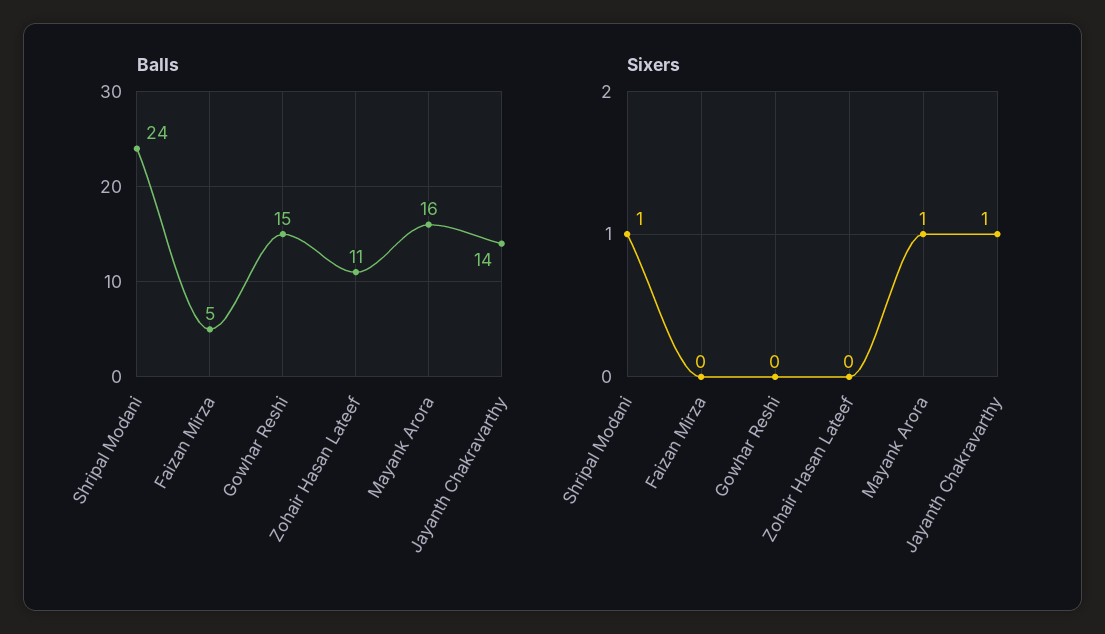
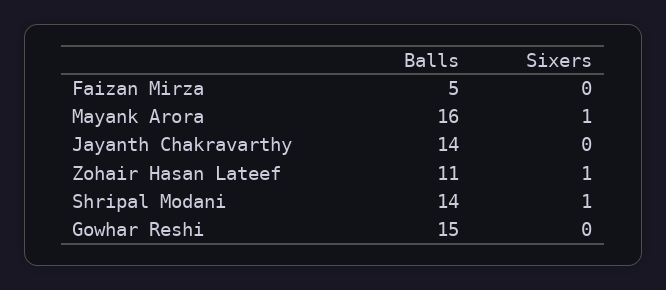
Balls, Shripal Modani: 24 -> 14
Sixers, Zohair Hasan Lateef: 0 -> 1
Sixers, Jayanth Chakravarthy: 1 -> 0

